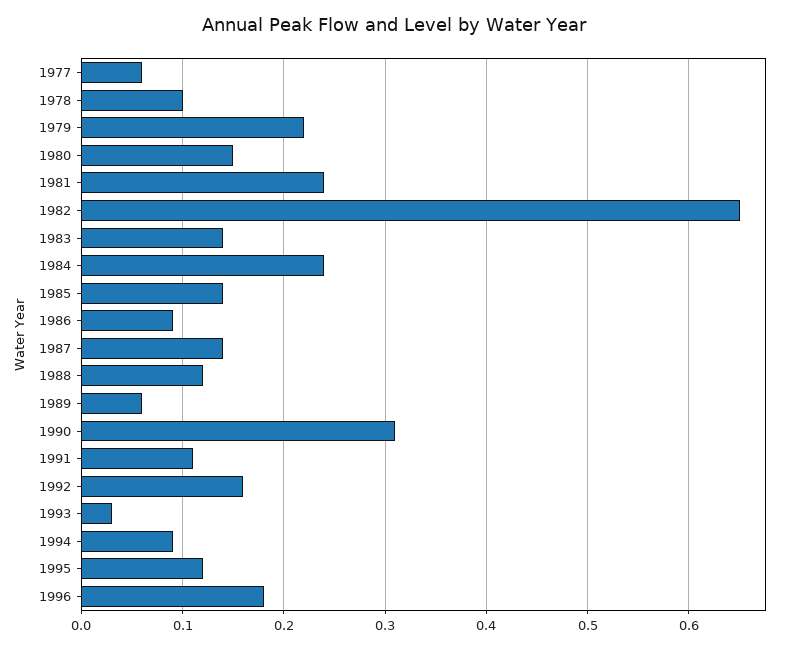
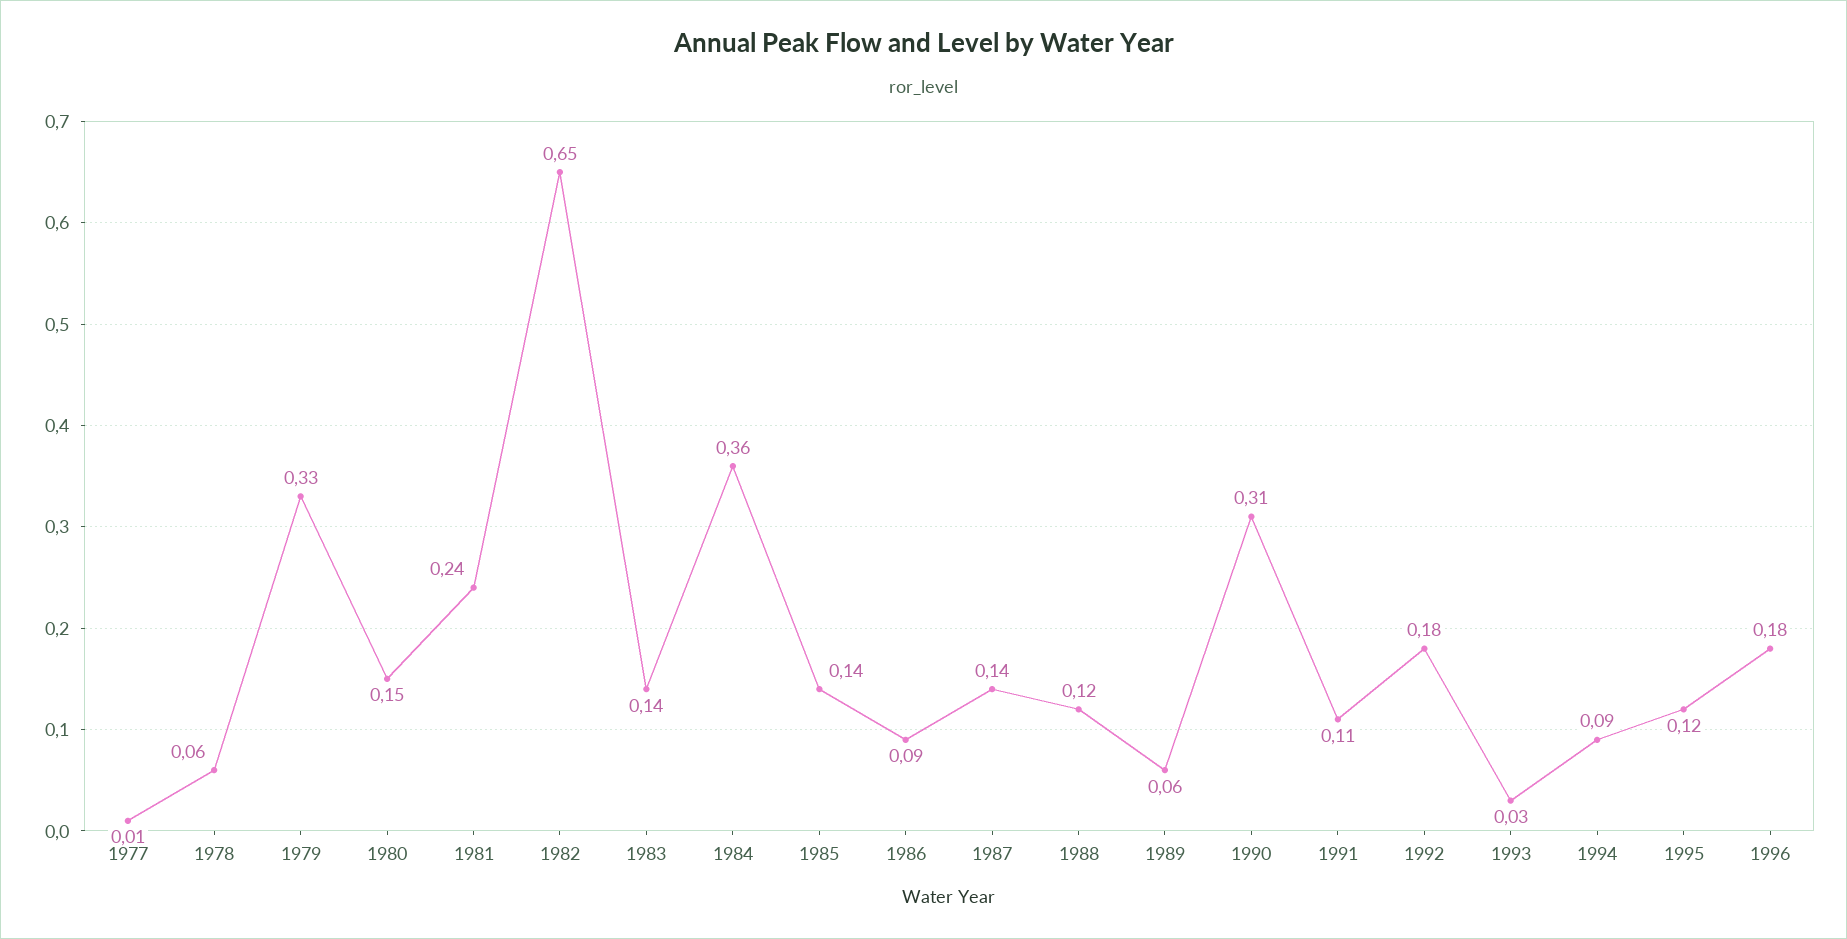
1977: 0.06 -> 0.01
1978: 0.1 -> 0.06
1979: 0.22 -> 0.33
1984: 0.24 -> 0.36
1992: 0.16 -> 0.18

